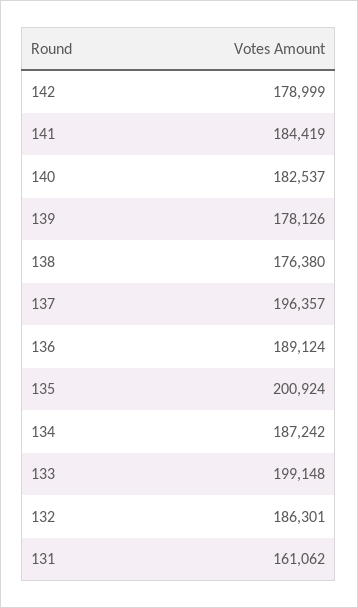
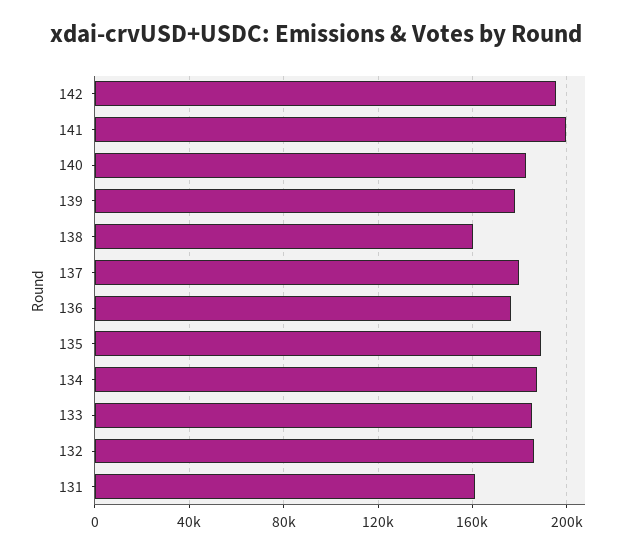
142: 178999 -> 195000
141: 184419 -> 200000
138: 176380 -> 160000
137: 196357 -> 180000
136: 189124 -> 175000
135: 200924 -> 190000
133: 199148 -> 185000

